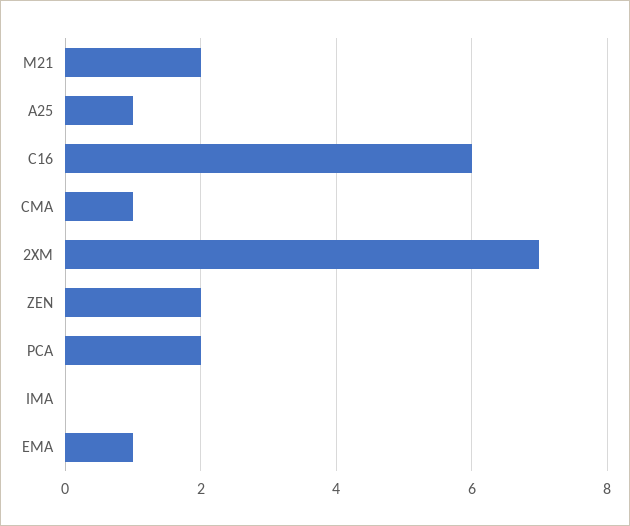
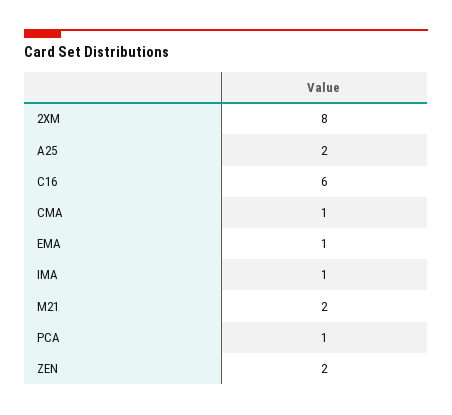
A25: 1 -> 2
2XM: 7 -> 8
PCA: 2 -> 1
IMA: 0 -> 1

